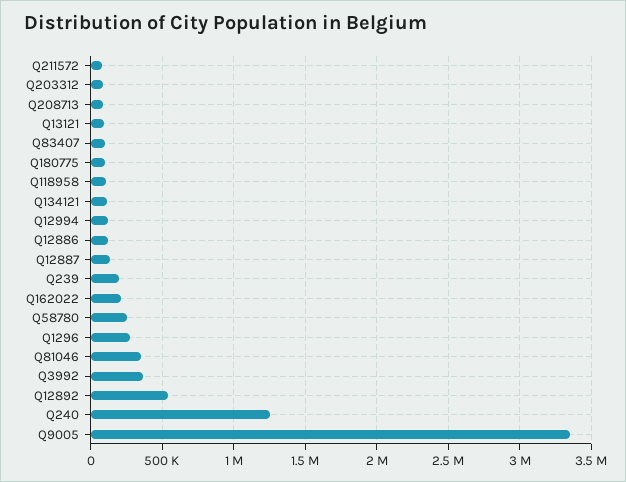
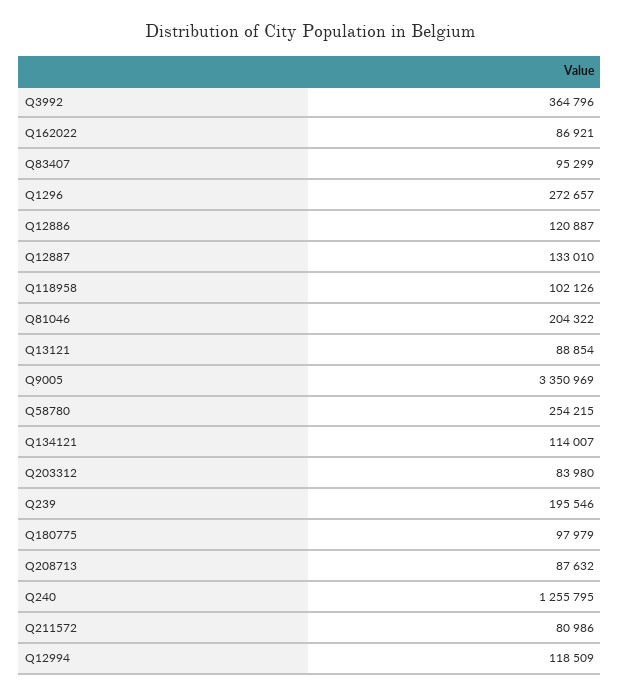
Q162022: 200000 -> 86921
Q81046: 350000 -> 204322
Q12892: 550000 -> none

